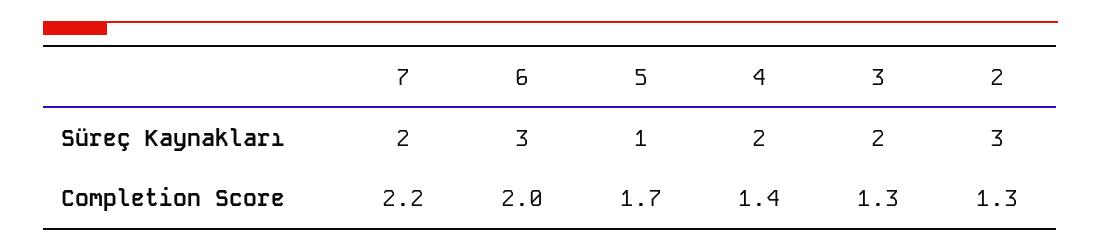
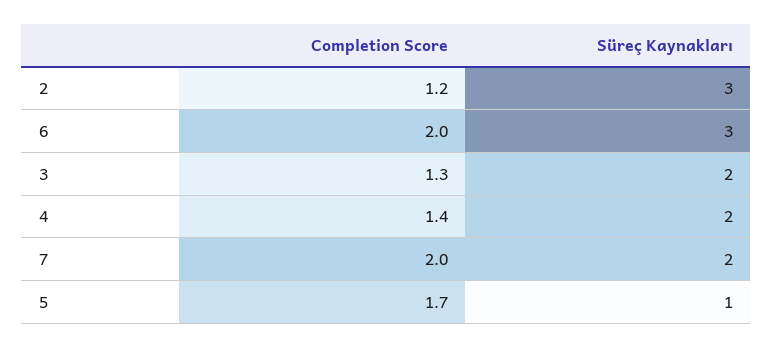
7, Completion Score: 2.2 -> 2
2, Completion Score: 1.3 -> 1.2

